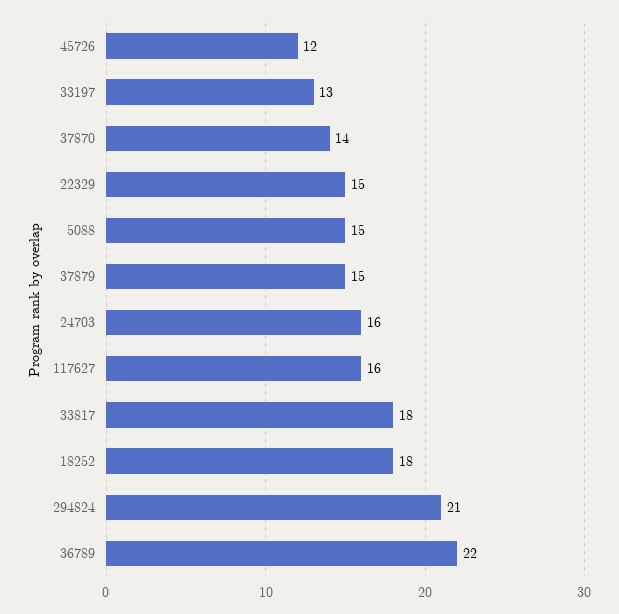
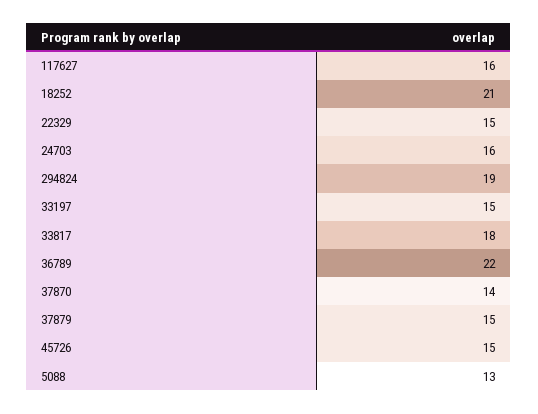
45726: 12 -> 15
33197: 13 -> 15
5088: 15 -> 13
18252: 18 -> 21
294824: 21 -> 19

